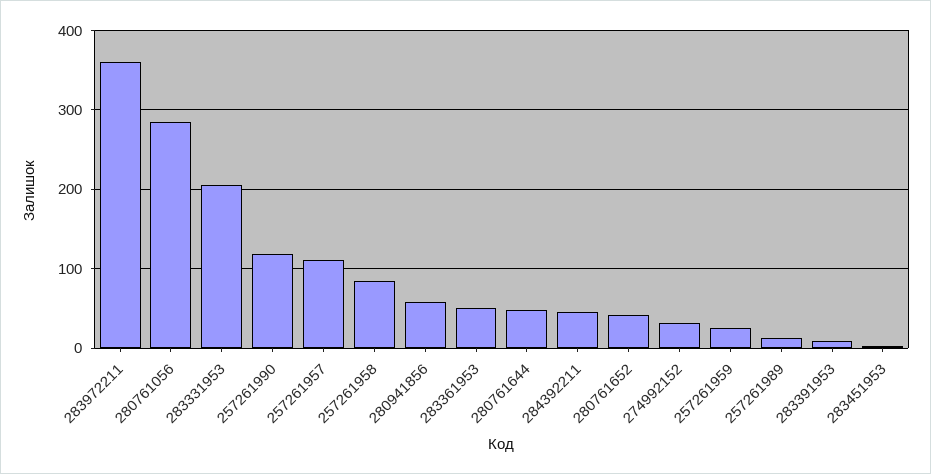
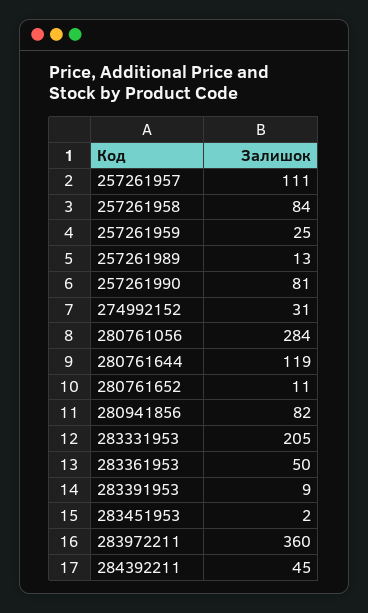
257261990: 120 -> 81
280941856: 60 -> 82
280761644: 50 -> 119
280761652: 40 -> 11

